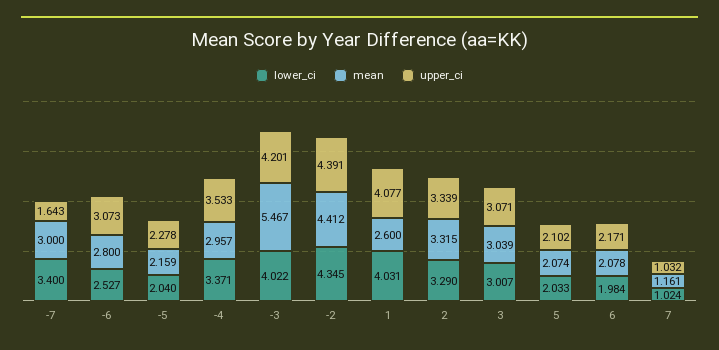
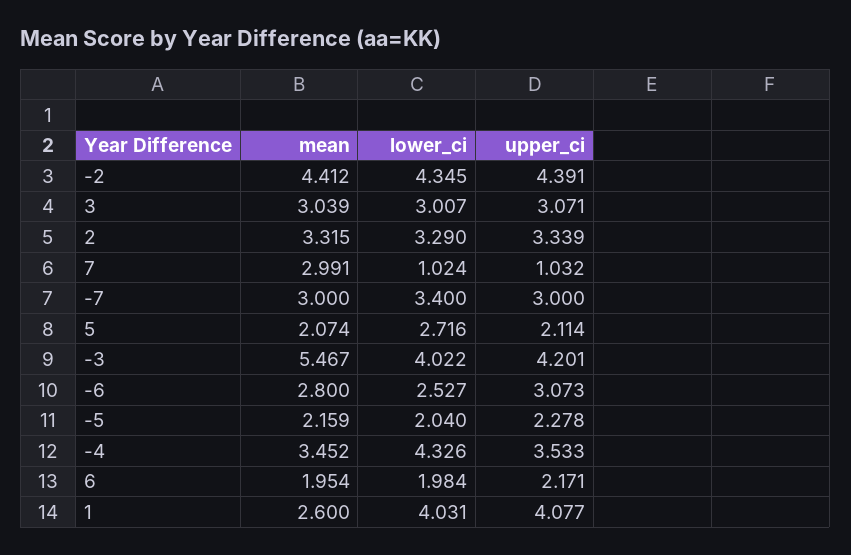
upper_ci, -7: 1.643 -> 3
lower_ci, -4: 3.371 -> 4.326
mean, -4: 2.957 -> 3.452
lower_ci, 5: 2.033 -> 2.716
upper_ci, 5: 2.102 -> 2.114
mean, 6: 2.078 -> 1.954
mean, 7: 1.161 -> 2.991

